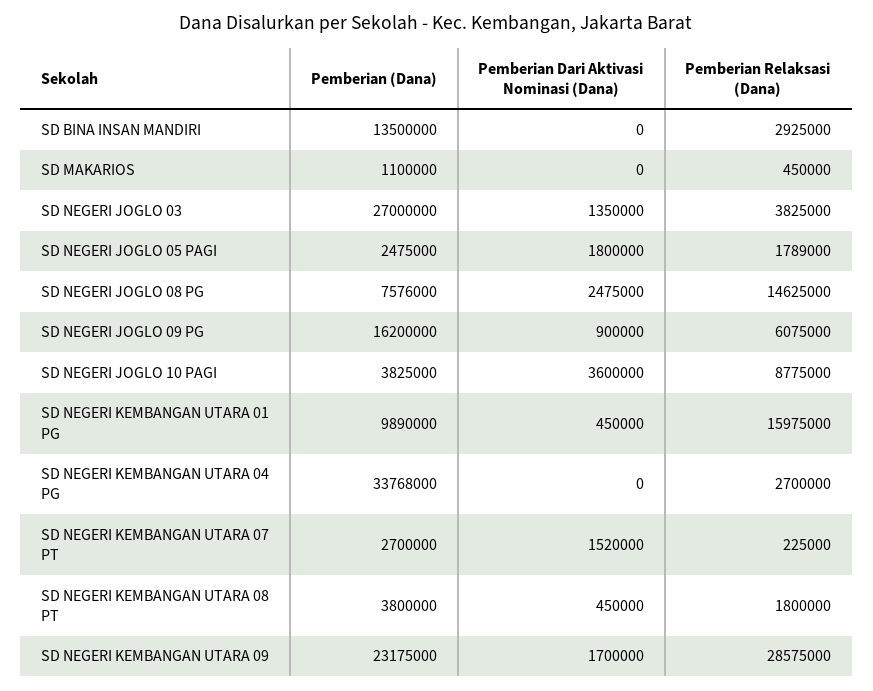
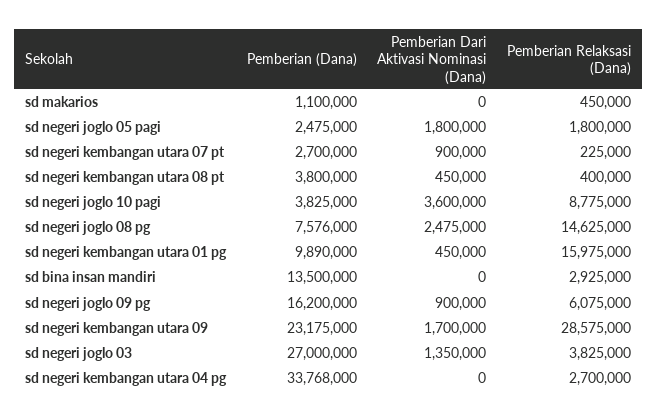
Pemberian Relaksasi (Dana), SD NEGERI JOGLO 05 PAGI: 1789000 -> 1800000
Pemberian Dari Aktivasi Nominasi (Dana), SD NEGERI KEMBANGAN UTARA 07 PT: 1520000 -> 900000
Pemberian Relaksasi (Dana), SD NEGERI KEMBANGAN UTARA 08 PT: 1800000 -> 400000

